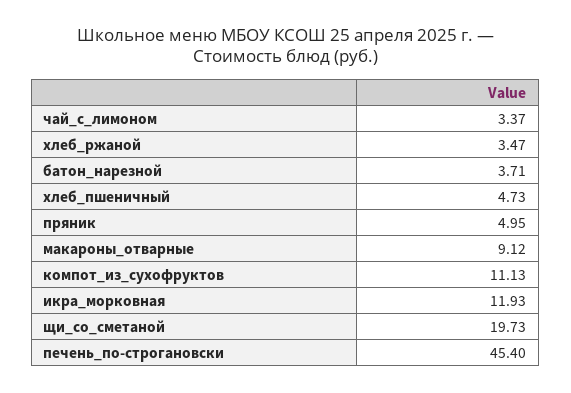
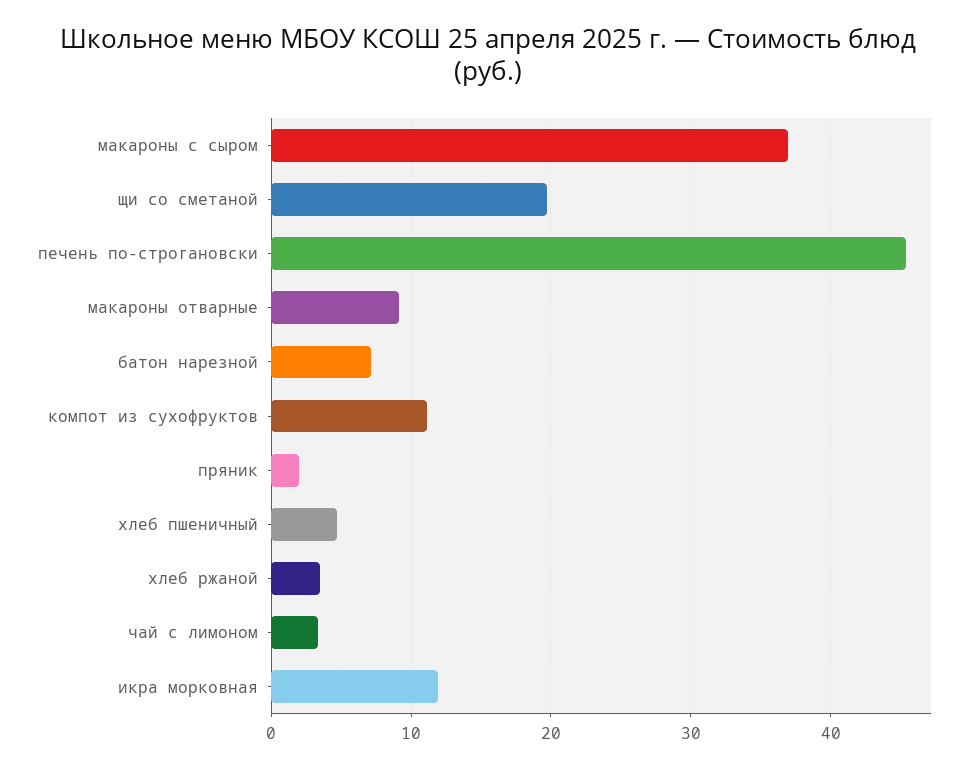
батон_нарезной: 3.71 -> 7
пряник: 4.95 -> 2
макароны с сыром: none -> 37

